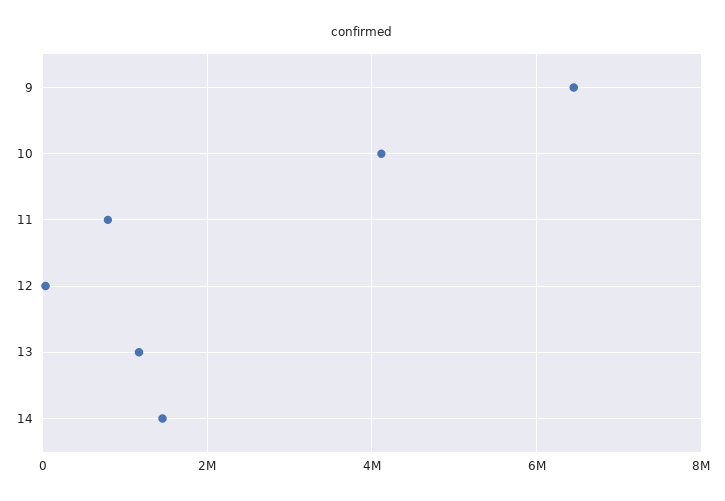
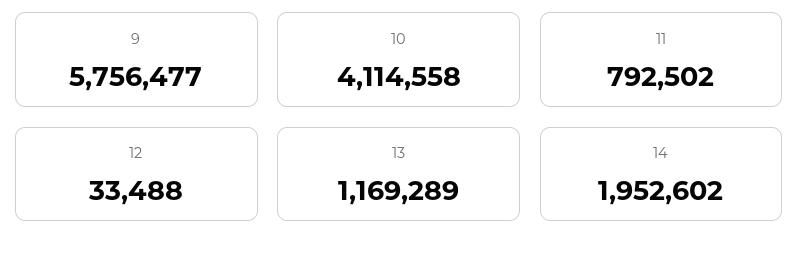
9: 6400000 -> 5756477
14: 1400000 -> 1952602

